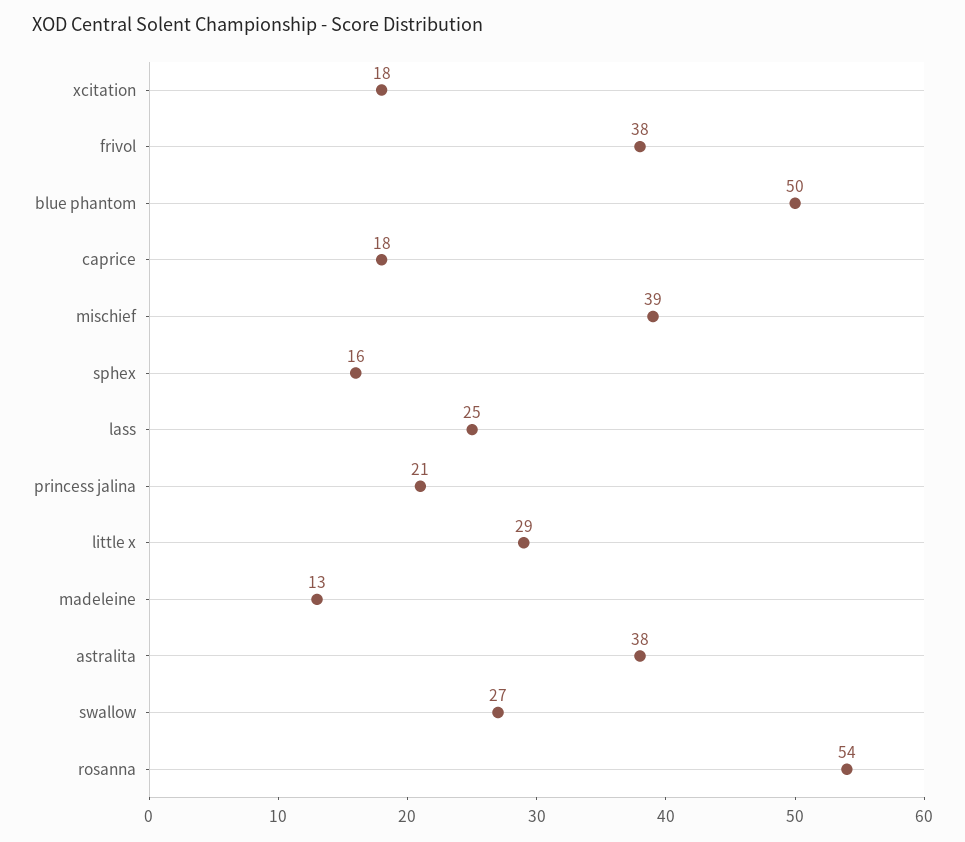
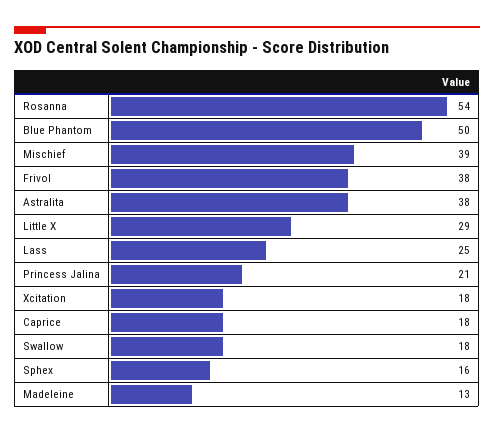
swallow: 27 -> 18

